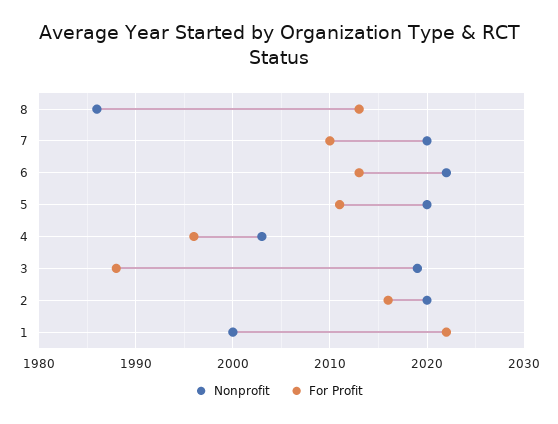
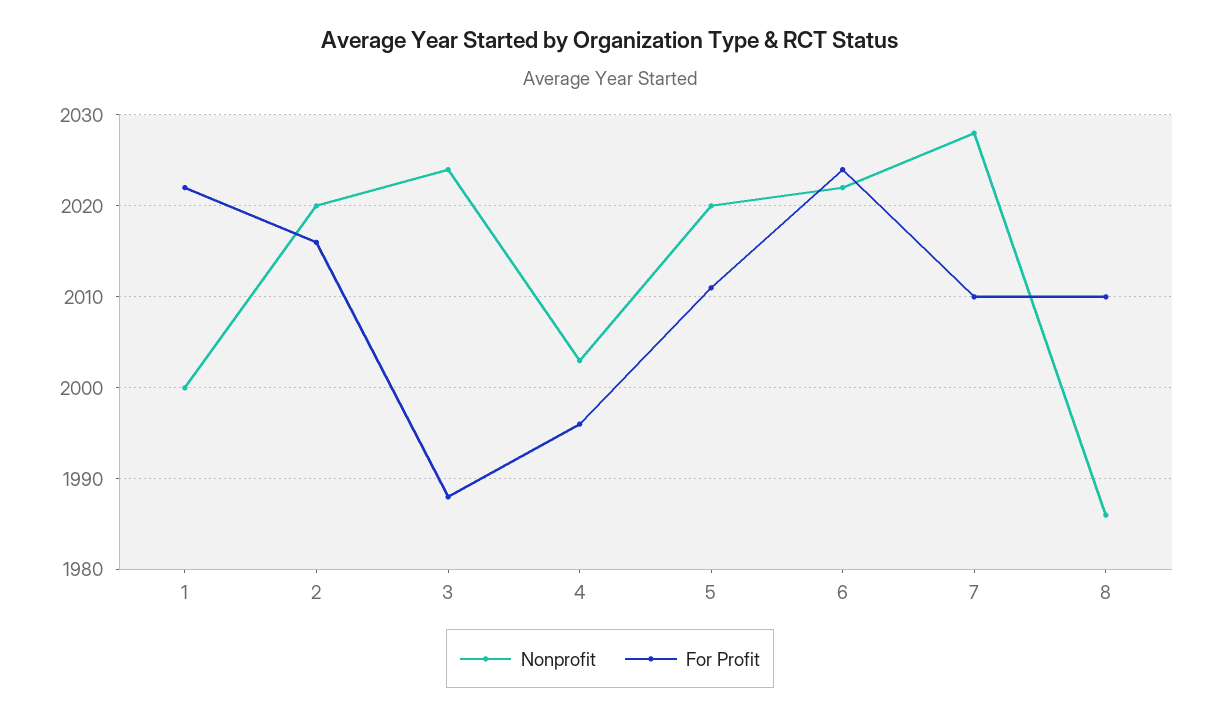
For Profit, 8: 2013 -> 2010
Nonprofit, 7: 2020 -> 2028
For Profit, 6: 2013 -> 2024
Nonprofit, 3: 2019 -> 2024

